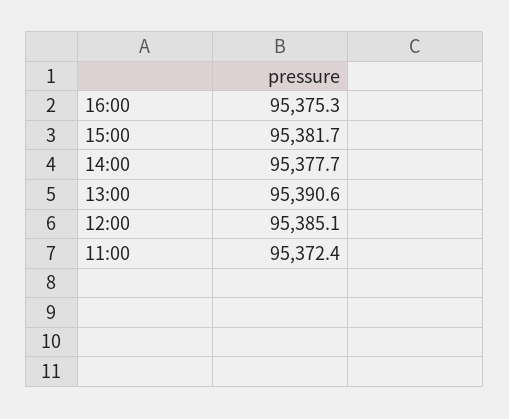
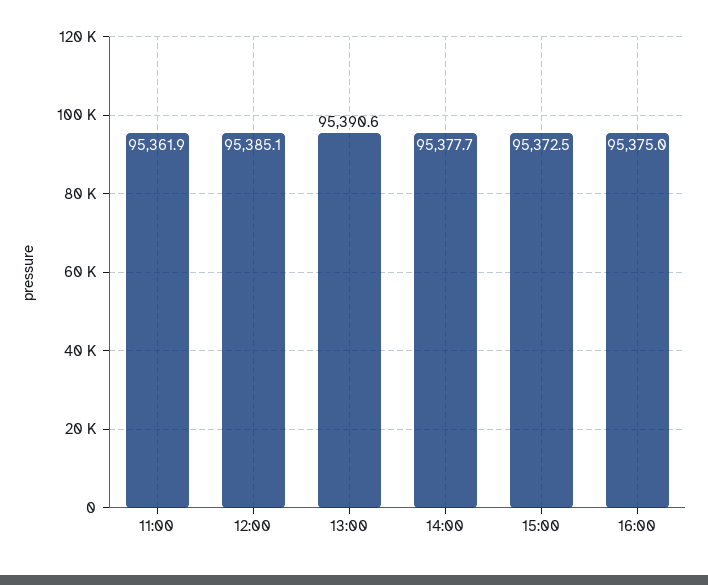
16:00: 95375.3 -> 95375
15:00: 95381.7 -> 95372.5
11:00: 95372.4 -> 95361.9

